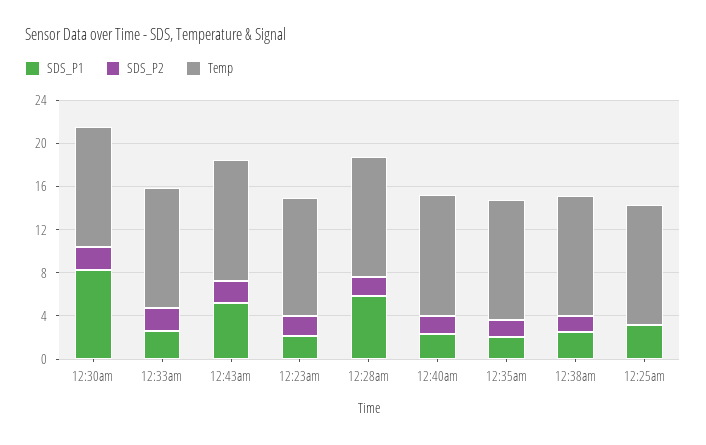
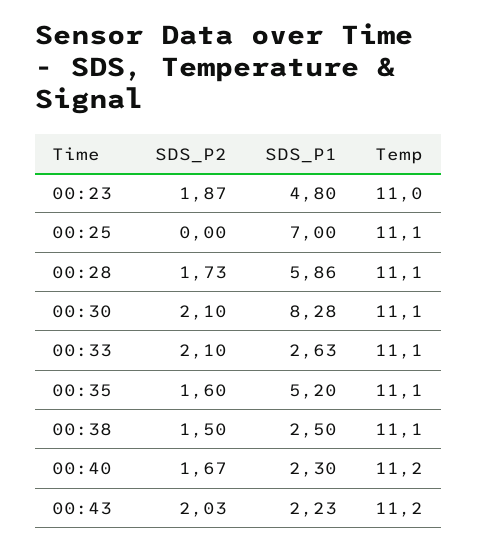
SDS_P1, 12:43am: 5 -> 2.23
SDS_P1, 12:23am: 2 -> 4.8
SDS_P1, 12:35am: 2 -> 5.2
SDS_P1, 12:25am: 3 -> 7

